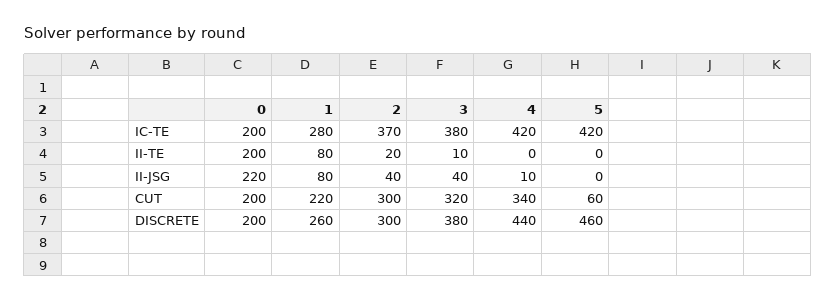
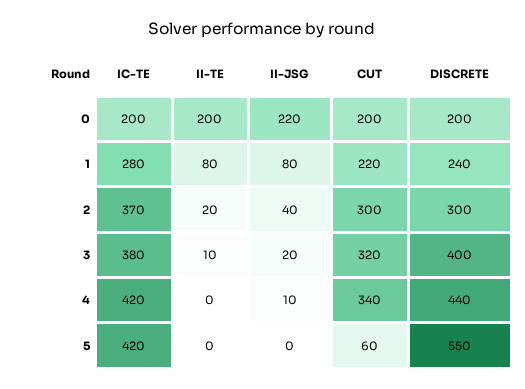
3, II-JSG: 40 -> 20
1, DISCRETE: 260 -> 240
3, DISCRETE: 380 -> 400
5, DISCRETE: 460 -> 550

